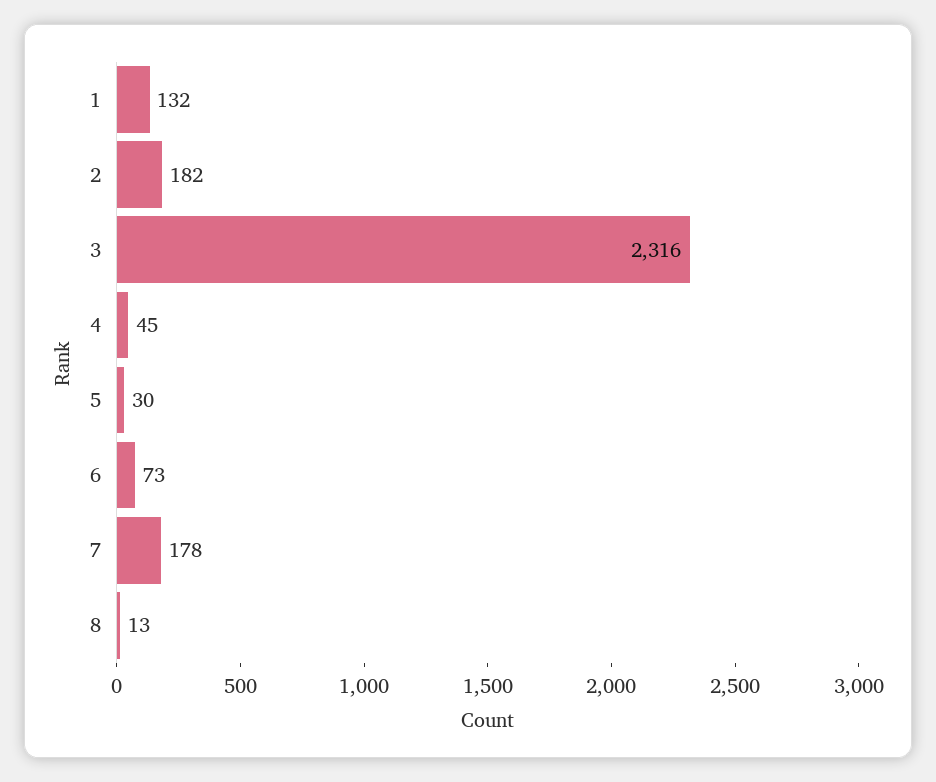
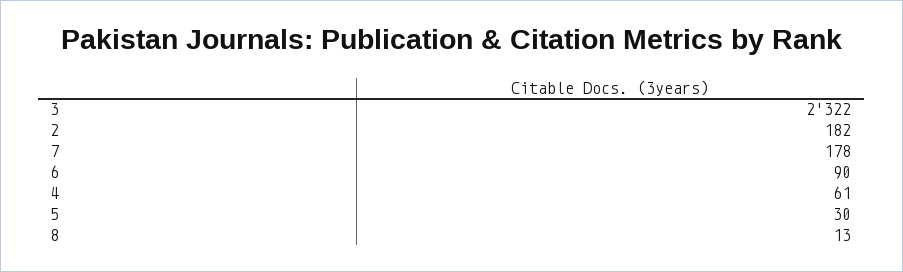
1: 132 -> none
3: 2316 -> 2322
4: 45 -> 61
6: 73 -> 90

